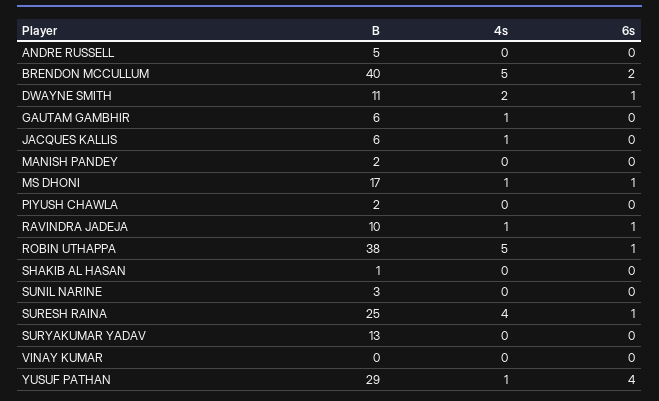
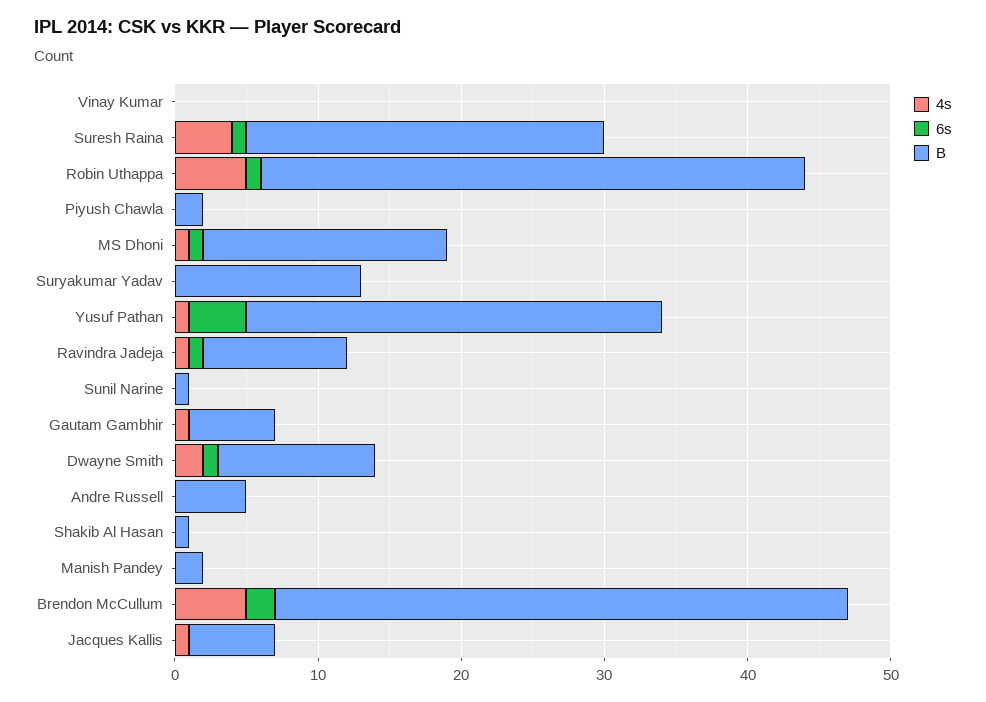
B, SUNIL NARINE: 3 -> 1

